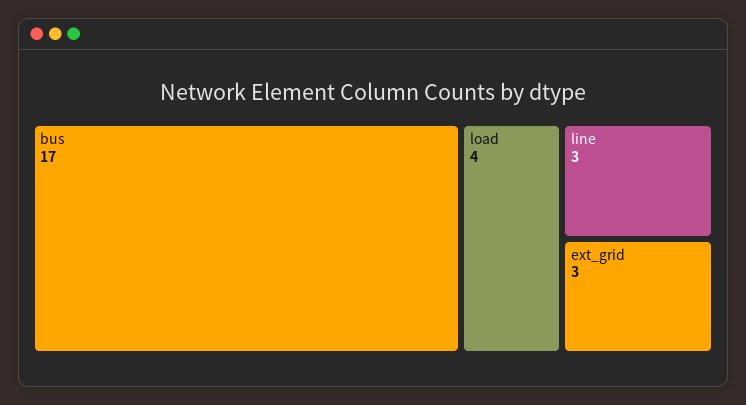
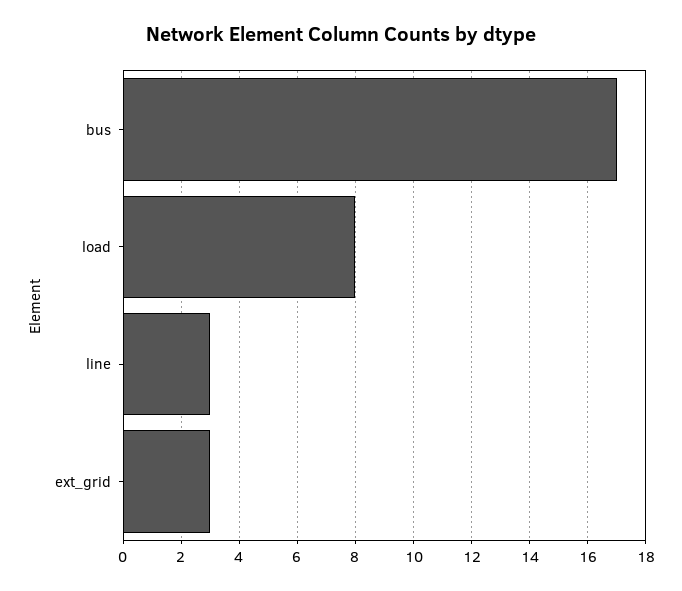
load: 4 -> 8

